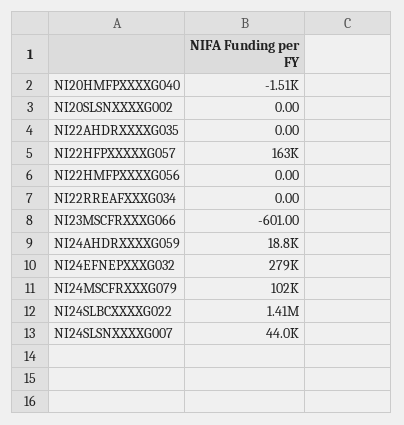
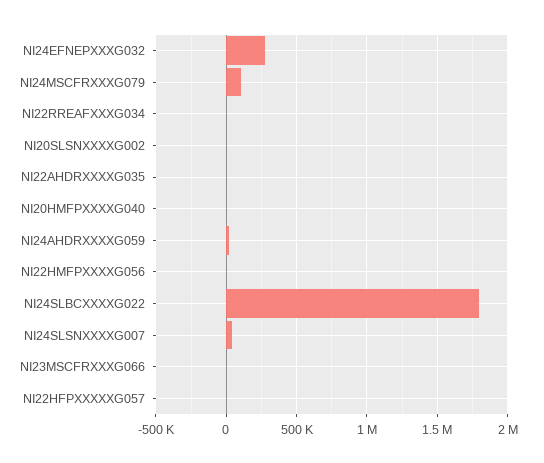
NI22HFPXXXXXG057: 163000 -> 0
NI24SLBCXXXXG022: 1410000 -> 1800000

